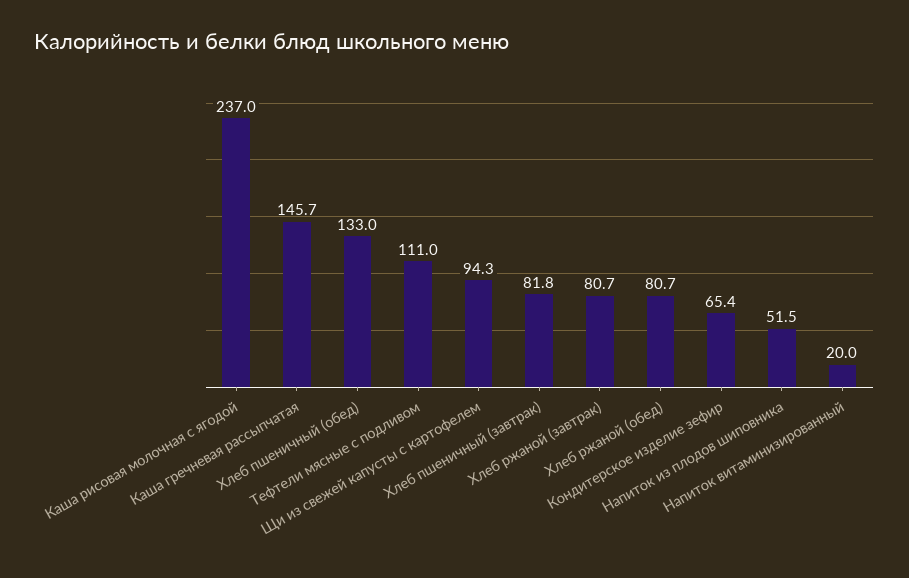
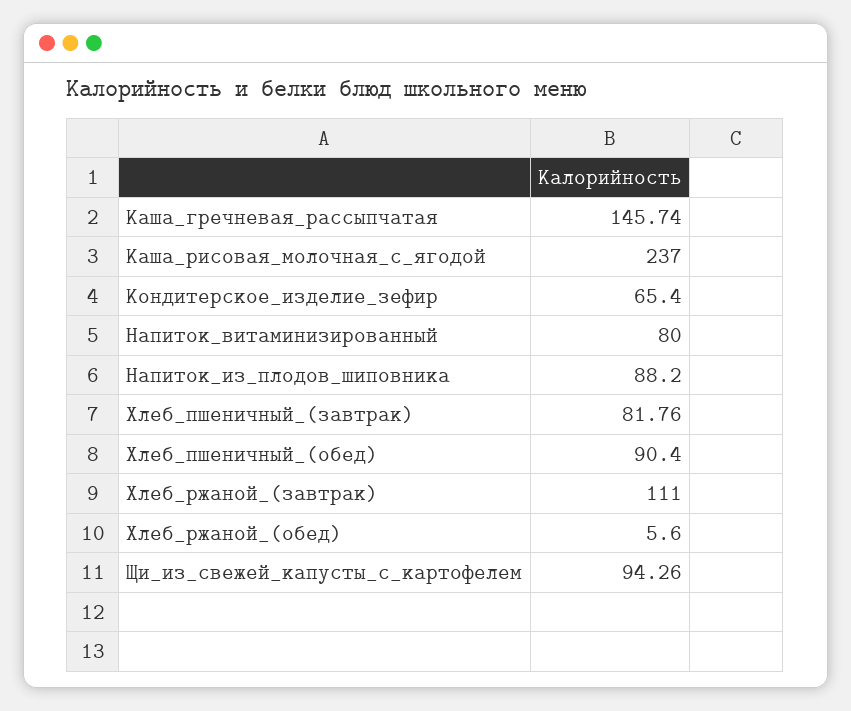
Хлеб пшеничный (обед): 133 -> 90.4
Тефтели мясные с подливом: 111 -> none
Хлеб ржаной (завтрак): 80.7 -> 111
Хлеб ржаной (обед): 80.7 -> 5.6
Напиток из плодов шиповника: 51.5 -> 88.2
Напиток витаминизированный: 20 -> 80

